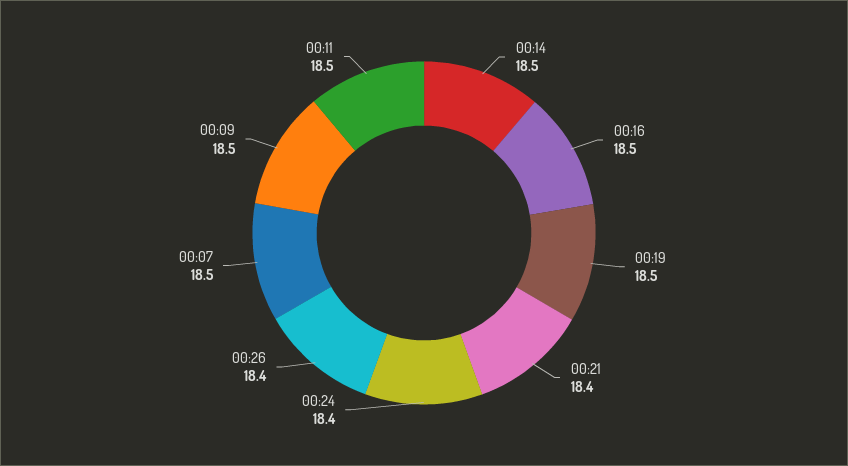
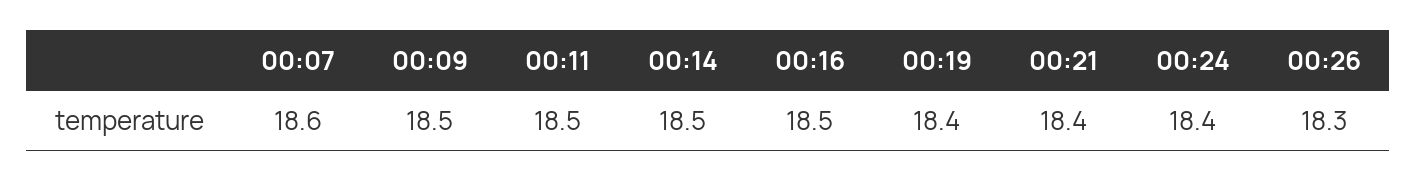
00:19: 18.5 -> 18.4
00:26: 18.4 -> 18.3
00:07: 18.5 -> 18.6

